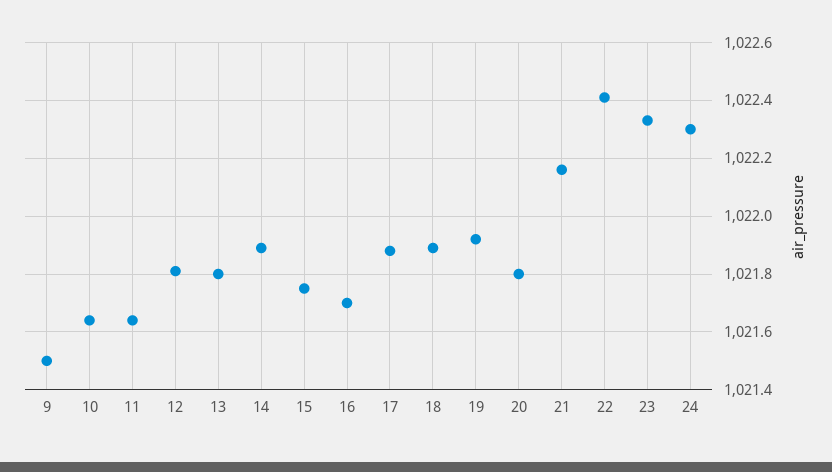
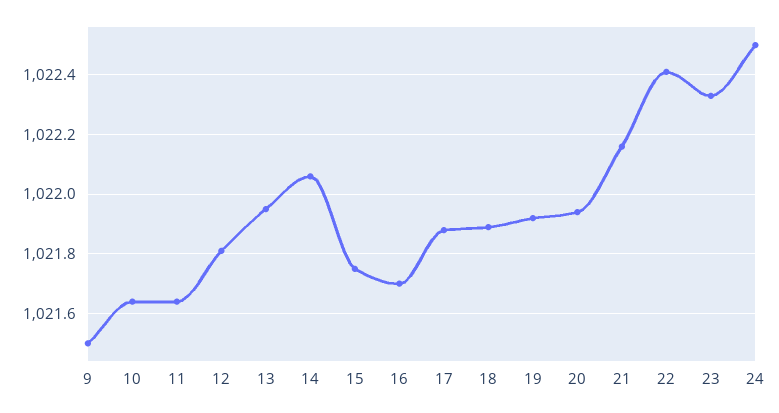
13: 1021.8 -> 1021.95
14: 1021.9 -> 1022.05
20: 1021.8 -> 1021.95
24: 1022.3 -> 1022.5

